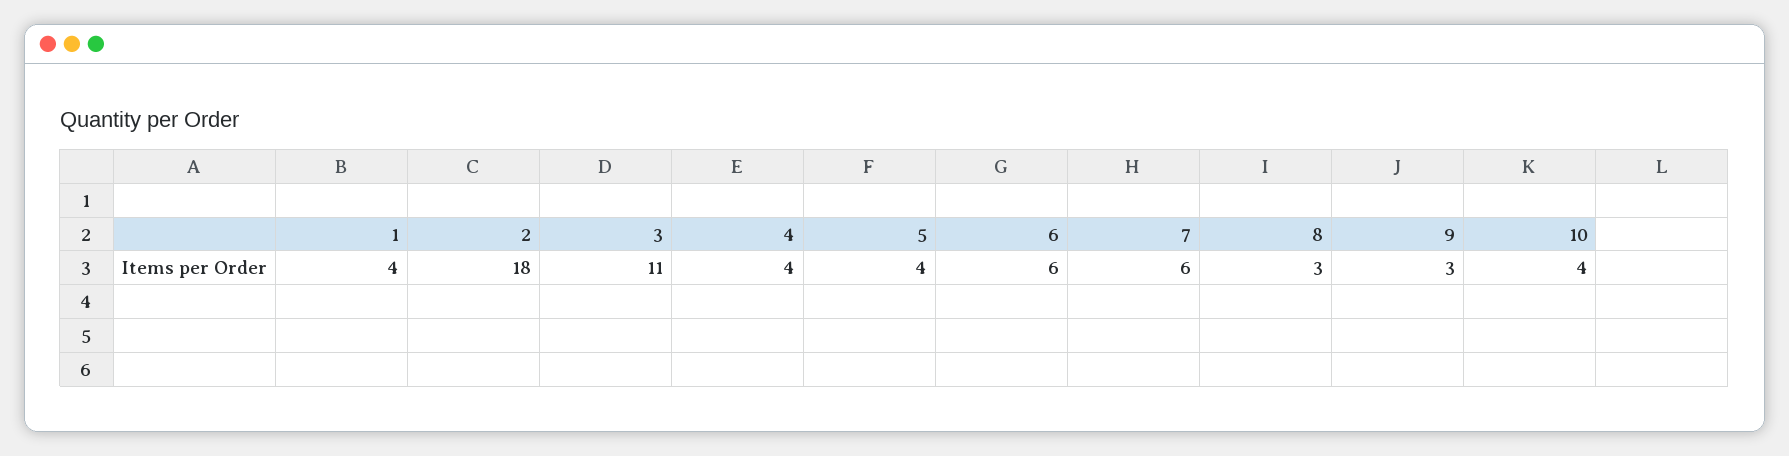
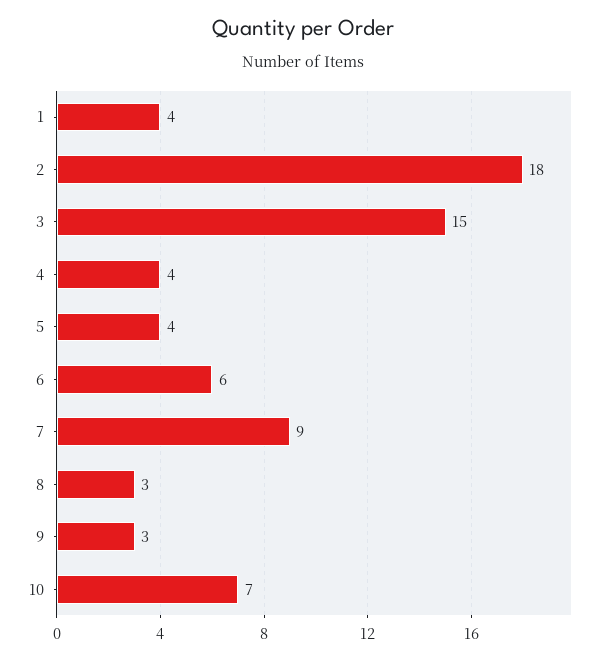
3: 11 -> 15
7: 6 -> 9
10: 4 -> 7

